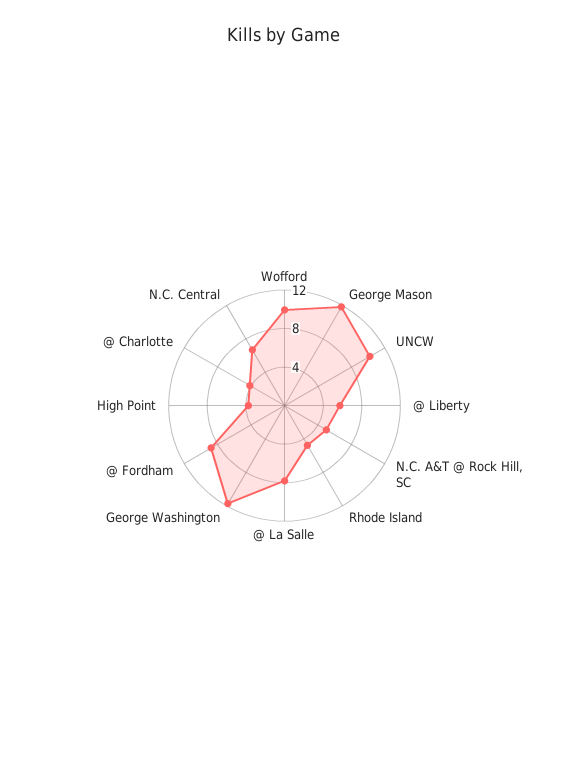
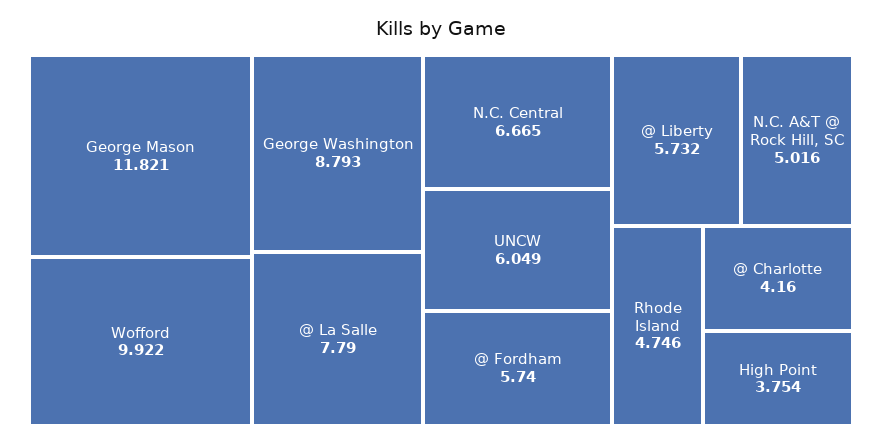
UNCW: 10 -> 6.049
George Washington: 12 -> 8.793
@ Fordham: 9 -> 5.74

